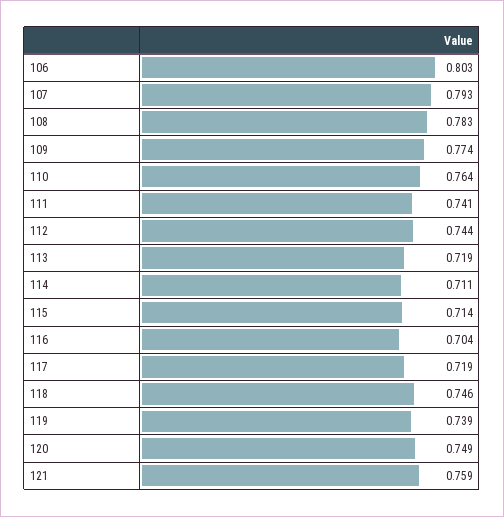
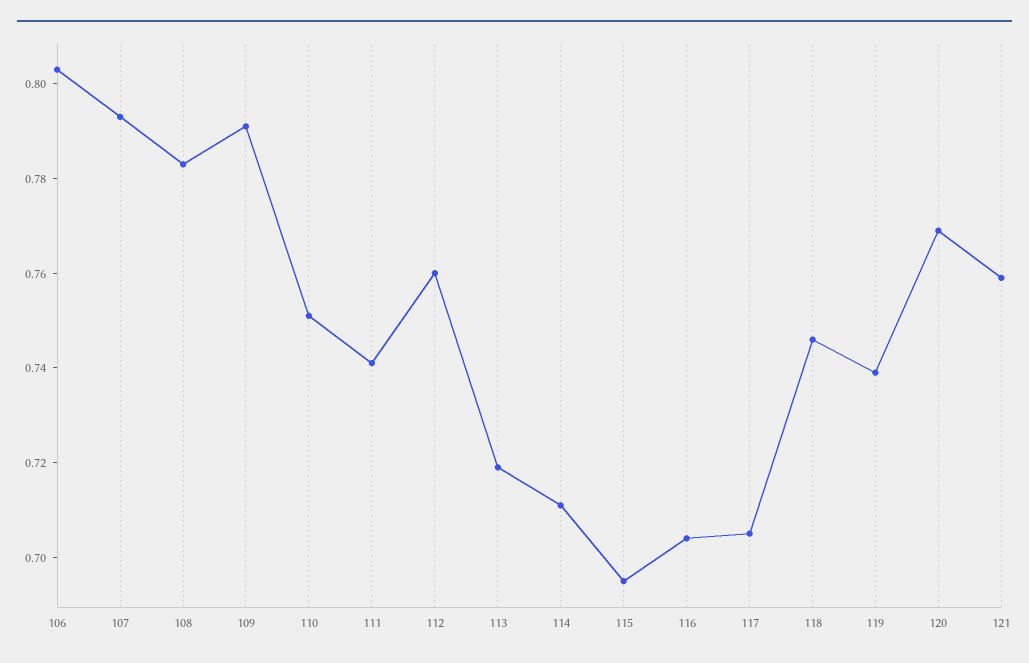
109: 0.774 -> 0.79
110: 0.764 -> 0.75
112: 0.744 -> 0.76
115: 0.714 -> 0.695
117: 0.719 -> 0.705
120: 0.749 -> 0.77

